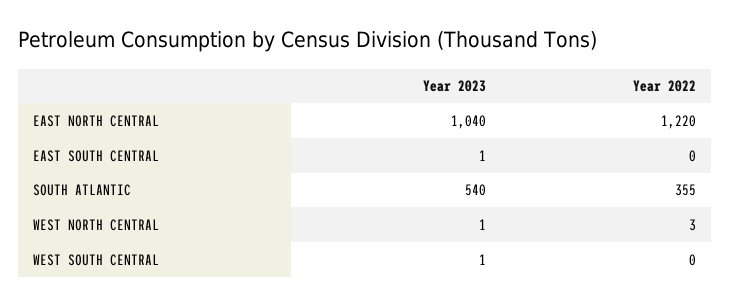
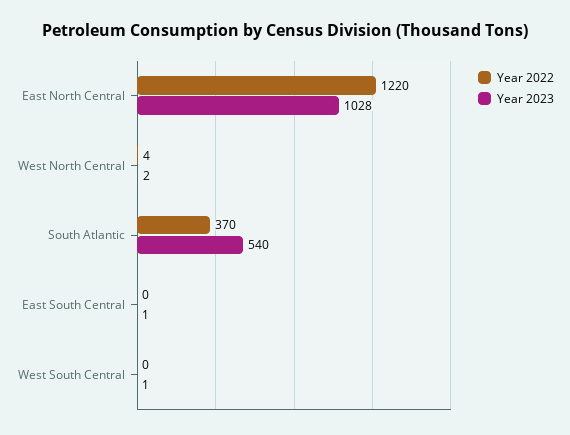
Year 2023, EAST NORTH CENTRAL: 1040 -> 1028
Year 2022, SOUTH ATLANTIC: 355 -> 370
Year 2023, WEST NORTH CENTRAL: 1 -> 2
Year 2022, WEST NORTH CENTRAL: 3 -> 4

